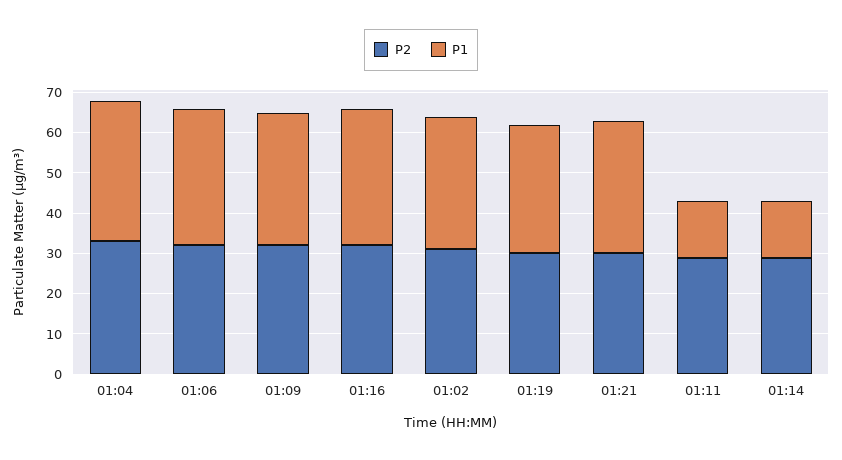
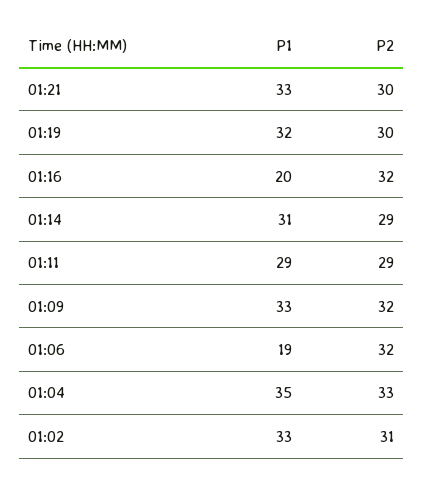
P1, 01:06: 35 -> 19
P1, 01:16: 35 -> 20
P1, 01:11: 15 -> 29
P1, 01:14: 15 -> 31

